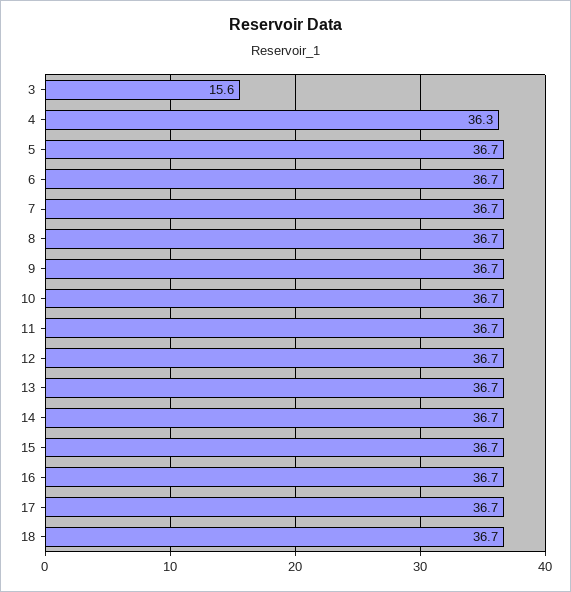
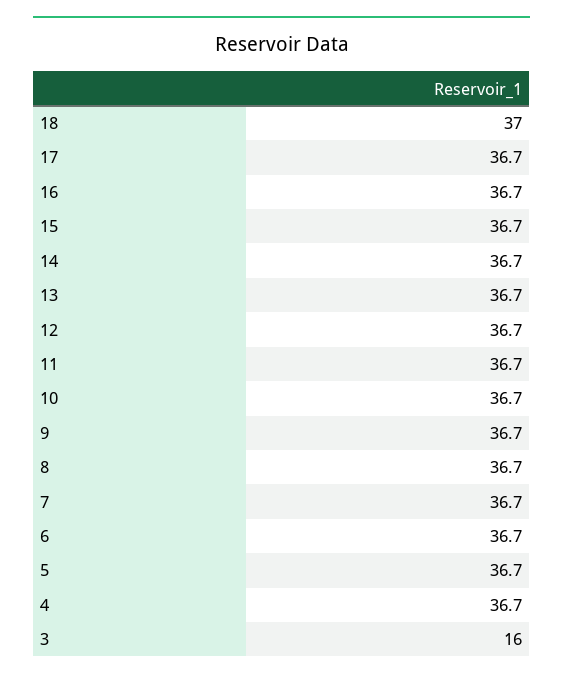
3: 15.6 -> 16
4: 36.3 -> 36.7
18: 36.7 -> 37

